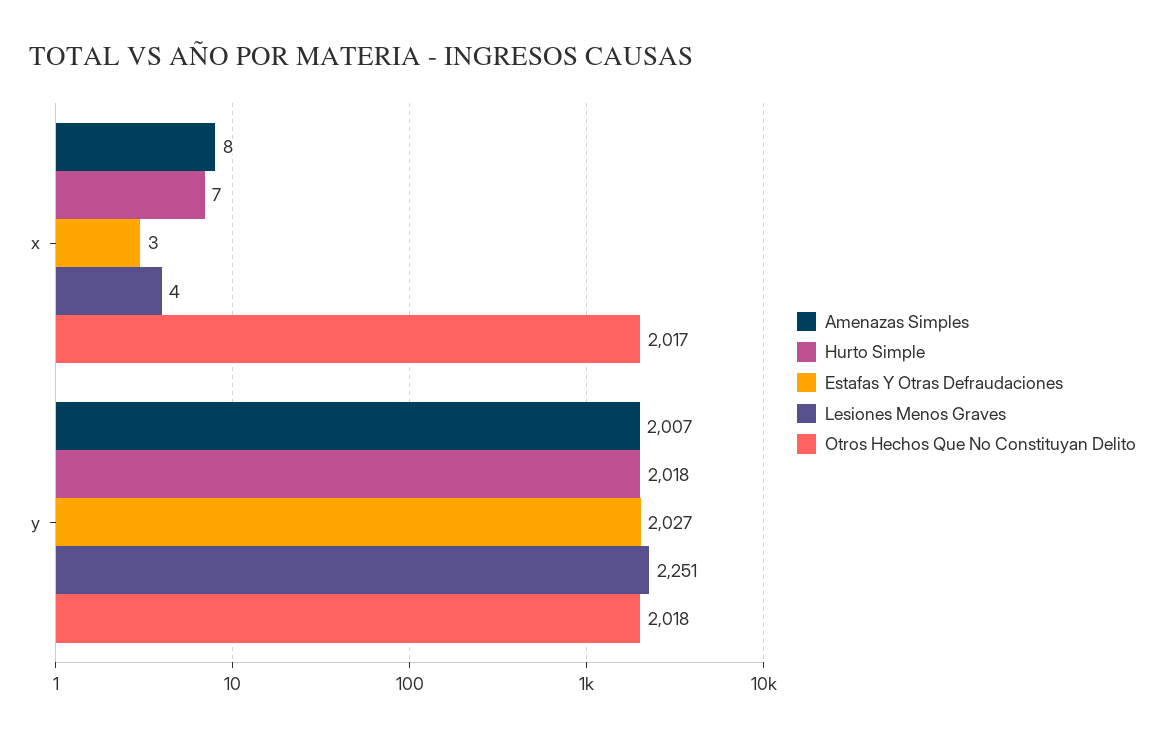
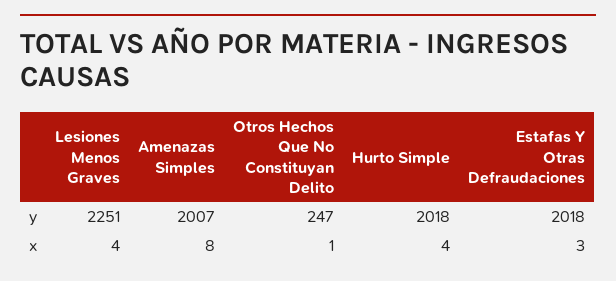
Hurto Simple, x: 7 -> 4
Otros Hechos Que No Constituyan Delito, x: 2017 -> 1
Estafas Y Otras Defraudaciones, y: 2027 -> 2018
Otros Hechos Que No Constituyan Delito, y: 2018 -> 247

